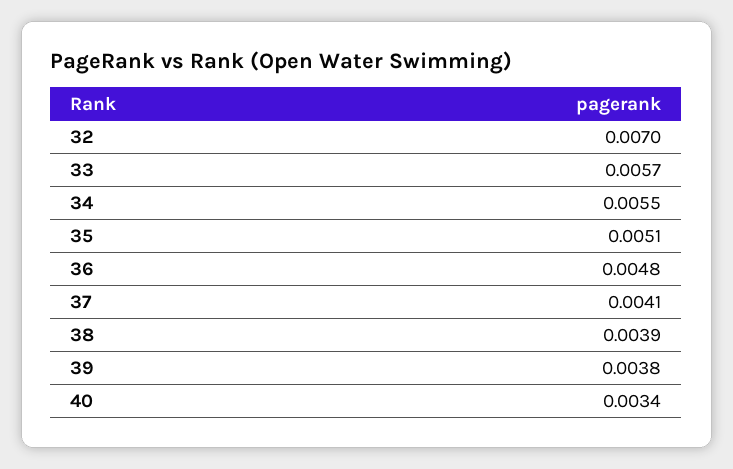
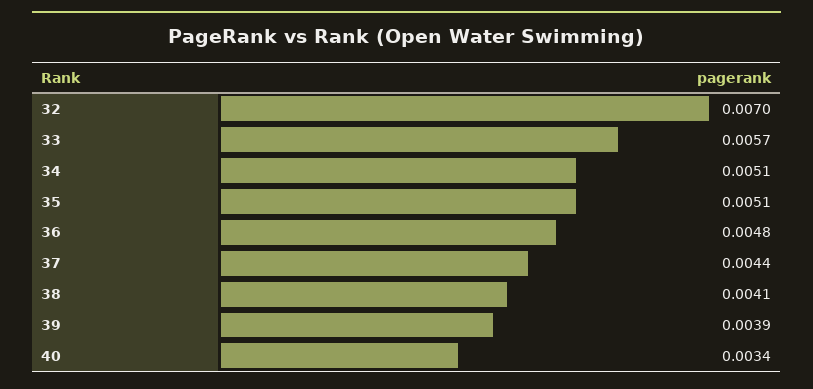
34: 0.0055 -> 0.0051
37: 0.0041 -> 0.0044
38: 0.0039 -> 0.0041
39: 0.0038 -> 0.0039

